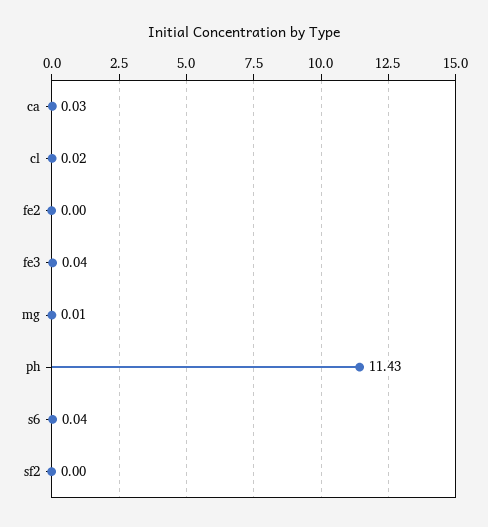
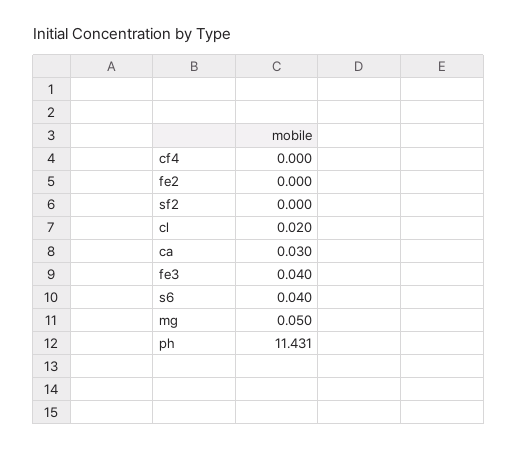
mg: 0.01 -> 0.05
cf4: none -> 0

